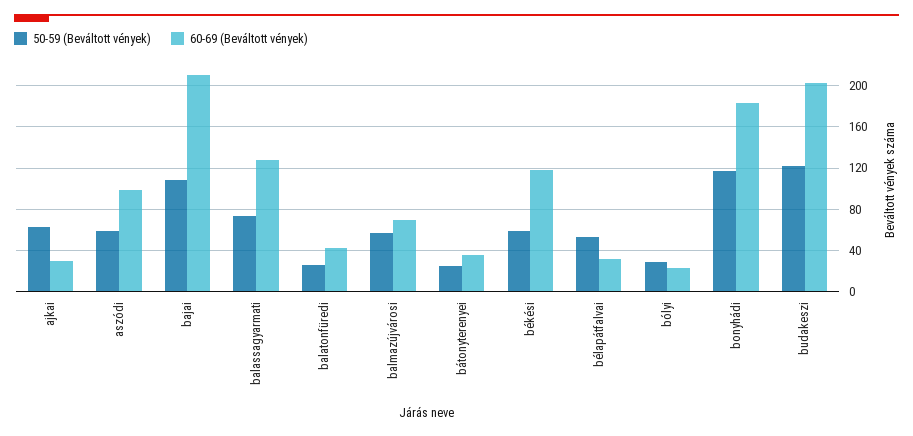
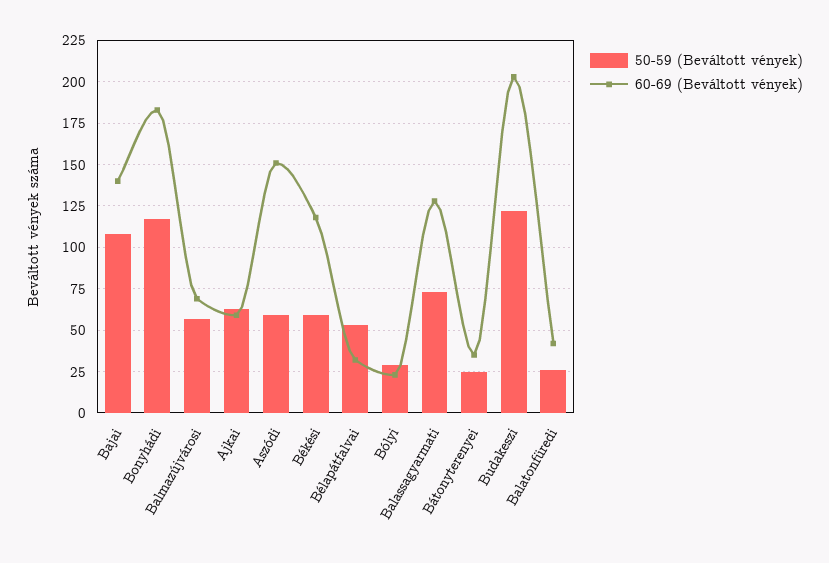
60-69 (Beváltott vények), ajkai: 30 -> 60
60-69 (Beváltott vények), aszódi: 100 -> 150
60-69 (Beváltott vények), bajai: 210 -> 140

